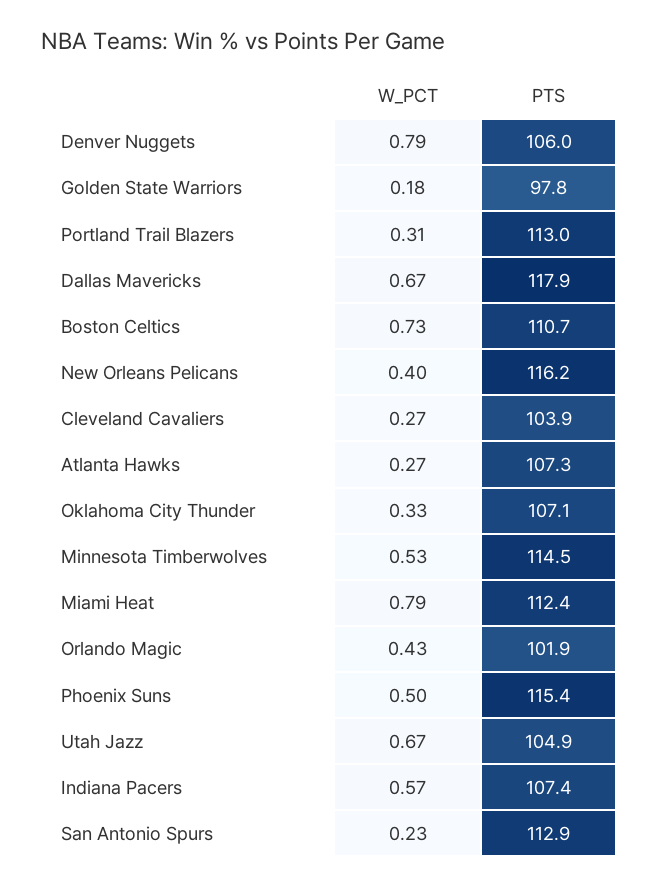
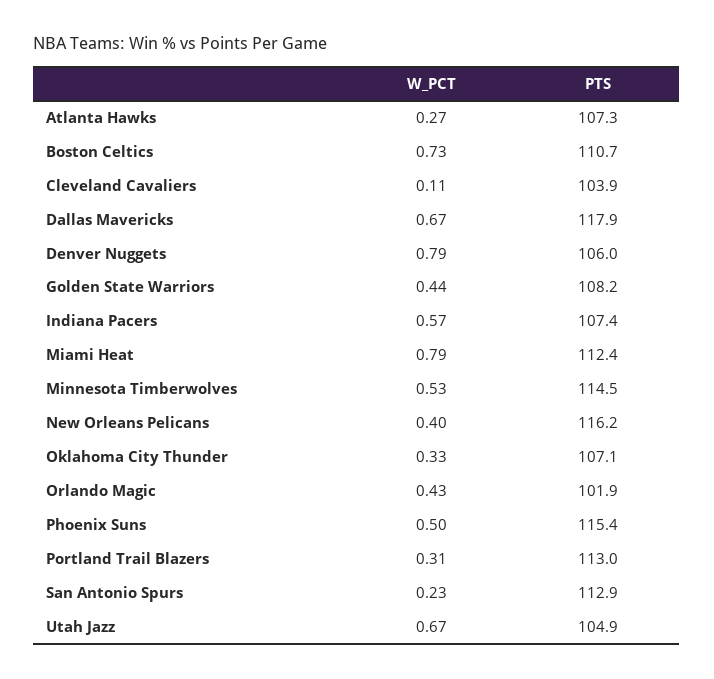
W_PCT, Golden State Warriors: 0.18 -> 0.44
PTS, Golden State Warriors: 97.8 -> 108.2
W_PCT, Cleveland Cavaliers: 0.27 -> 0.11

